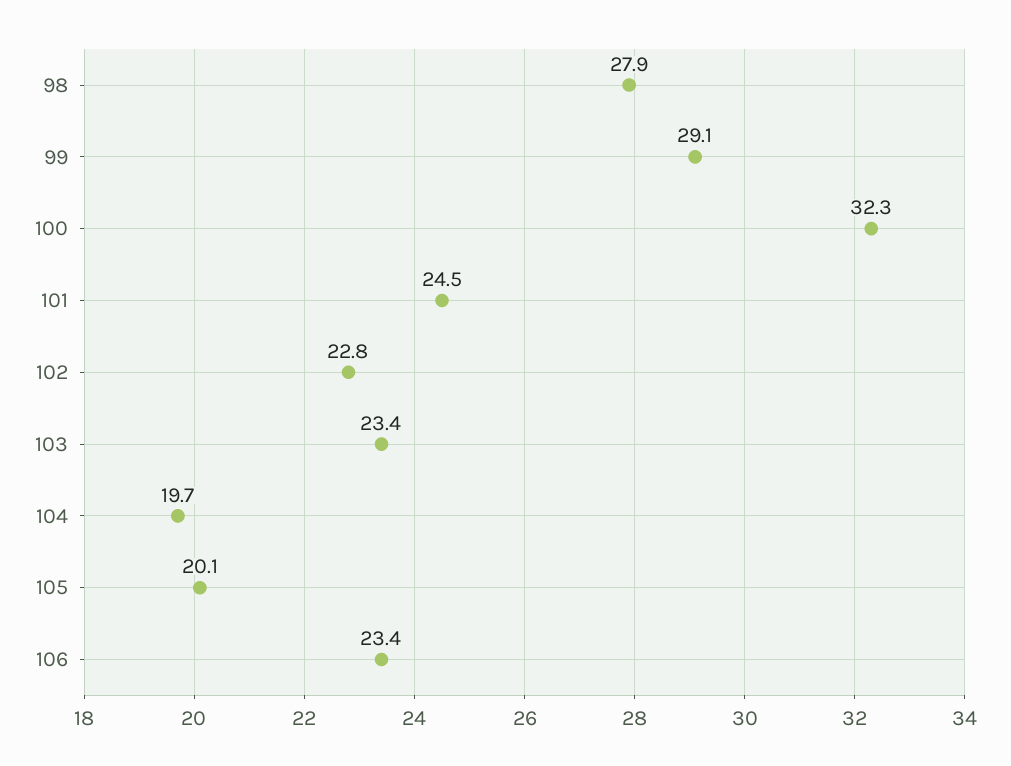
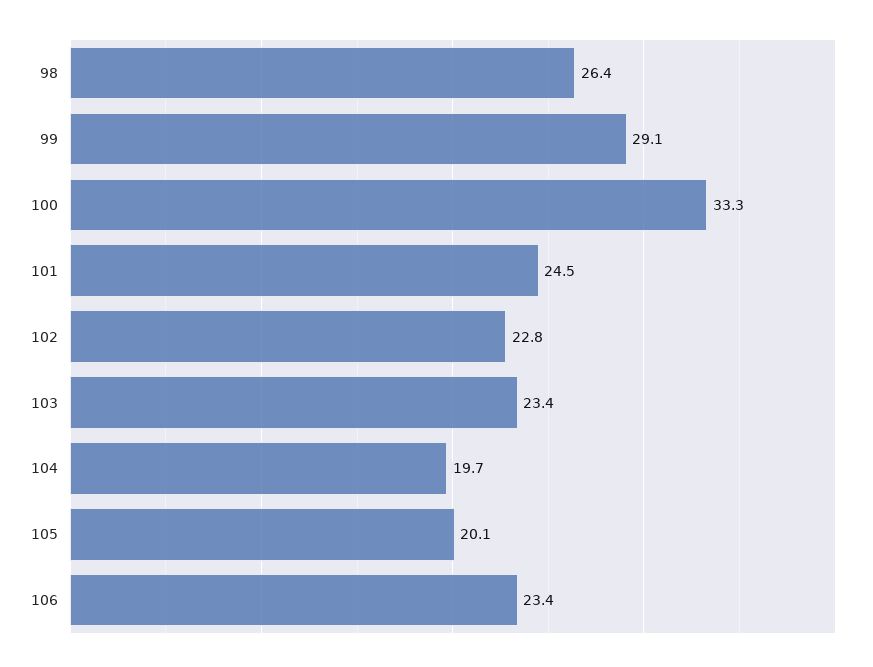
98: 27.9 -> 26.4
100: 32.3 -> 33.3

